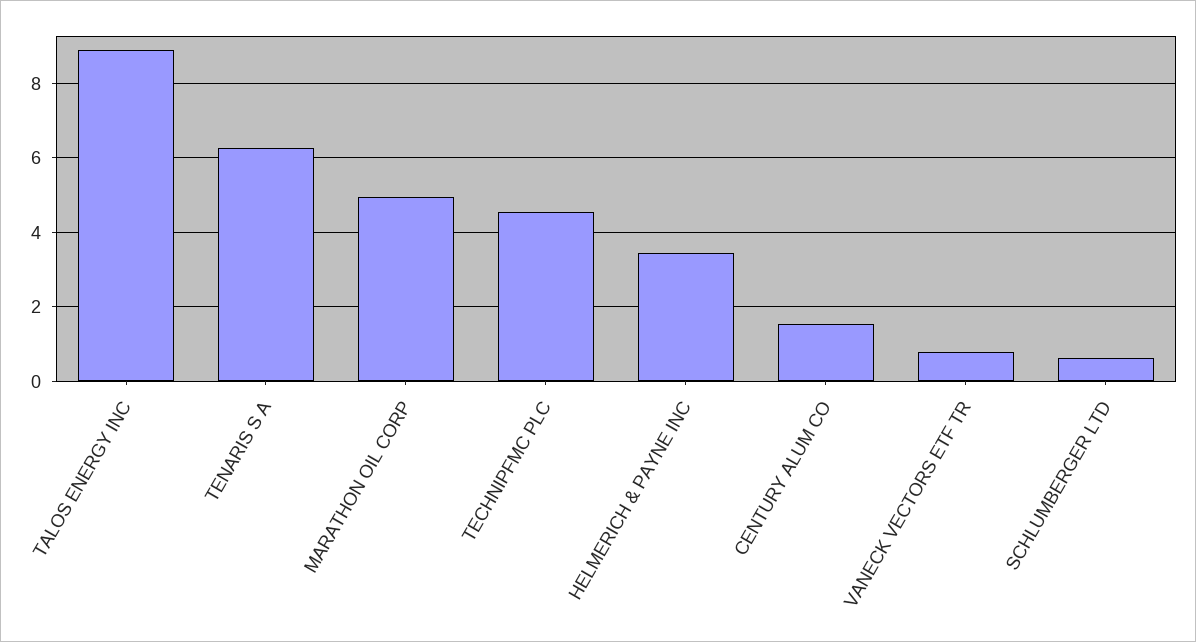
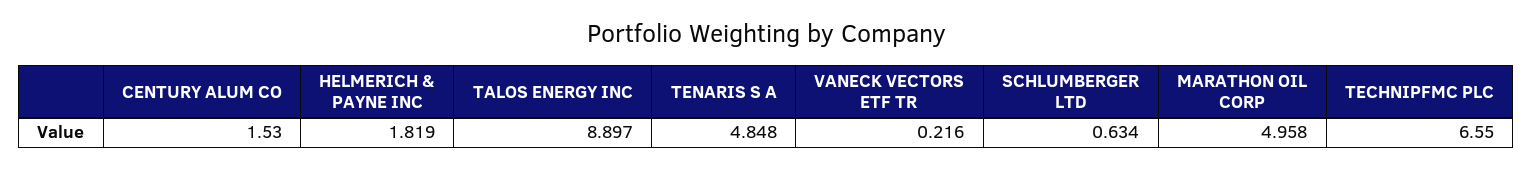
TENARIS S A: 6.2 -> 4.848
TECHNIPFMC PLC: 4.6 -> 6.55
HELMERICH & PAYNE INC: 3.4 -> 1.819
VANECK VECTORS ETF TR: 0.8 -> 0.216

